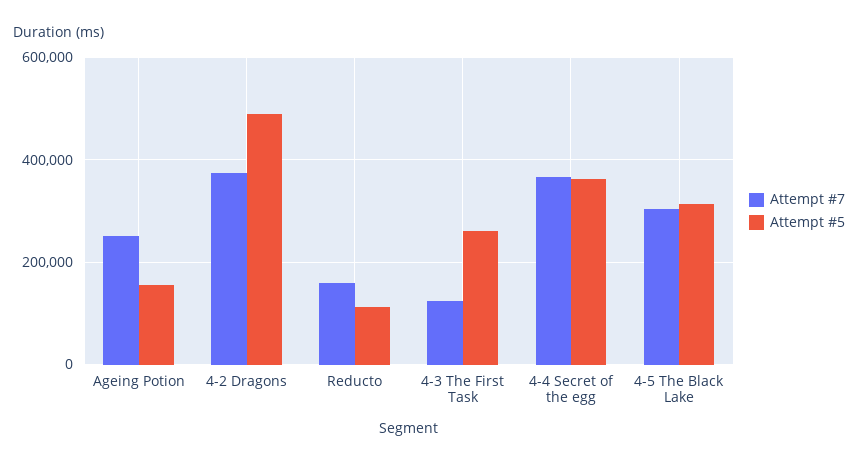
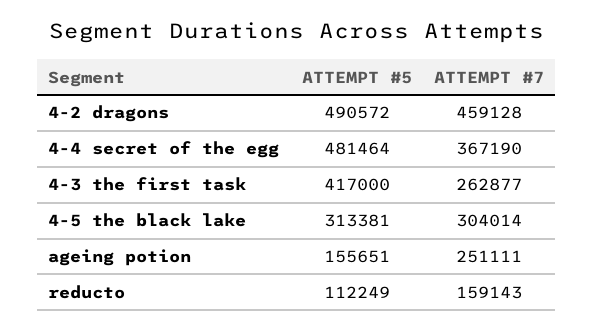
Attempt #7, 4-2 Dragons: 380000 -> 459128
Attempt #7, 4-3 The First Task: 120000 -> 262877
Attempt #5, 4-3 The First Task: 260000 -> 417000
Attempt #5, 4-4 Secret of the egg: 360000 -> 481464

